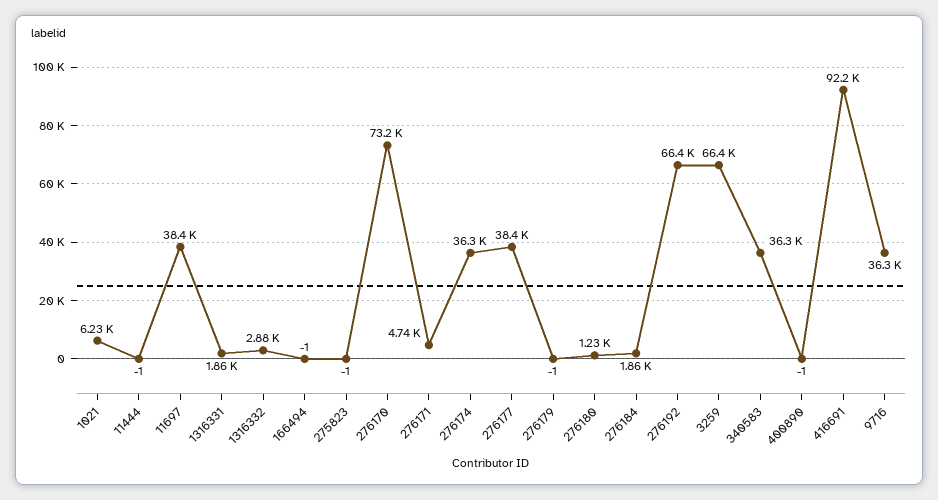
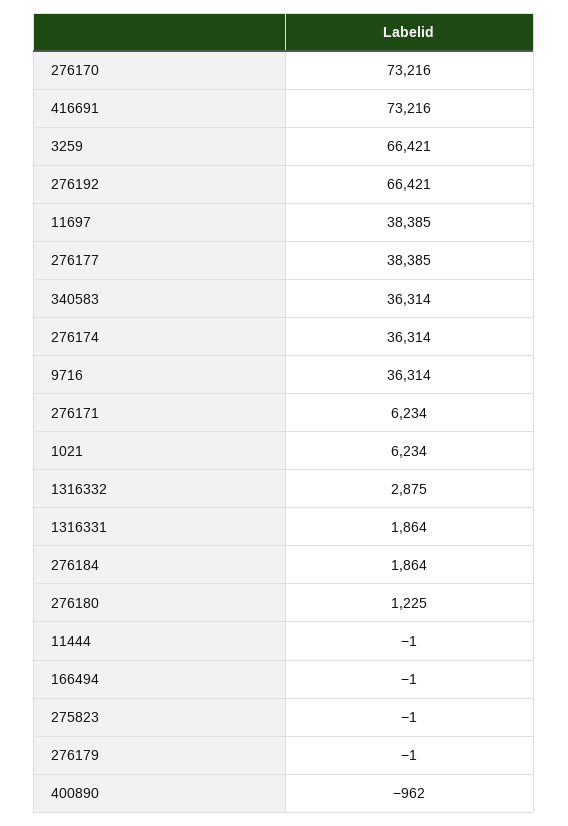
276171: 4740 -> 6234
400890: -1 -> -962
416691: 92200 -> 73216

